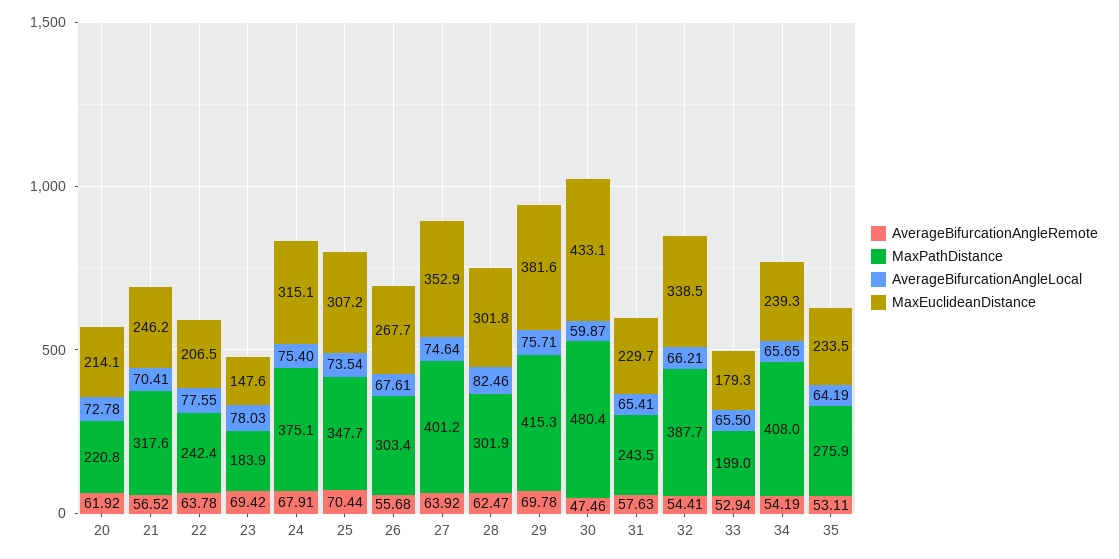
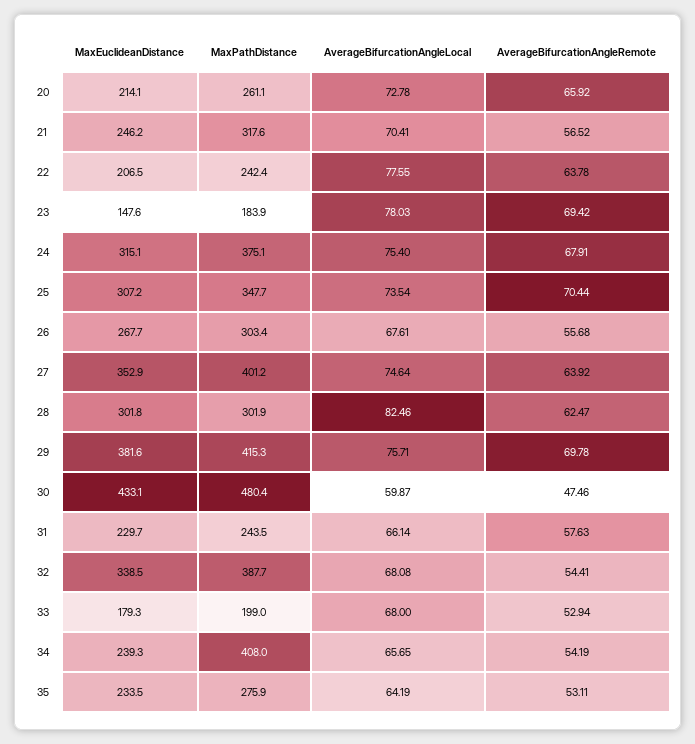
AverageBifurcationAngleRemote, 20: 61.92 -> 65.92
MaxPathDistance, 20: 220.8 -> 261.1
AverageBifurcationAngleLocal, 31: 65.41 -> 66.14
AverageBifurcationAngleLocal, 32: 66.21 -> 68.08
AverageBifurcationAngleLocal, 33: 65.5 -> 68

